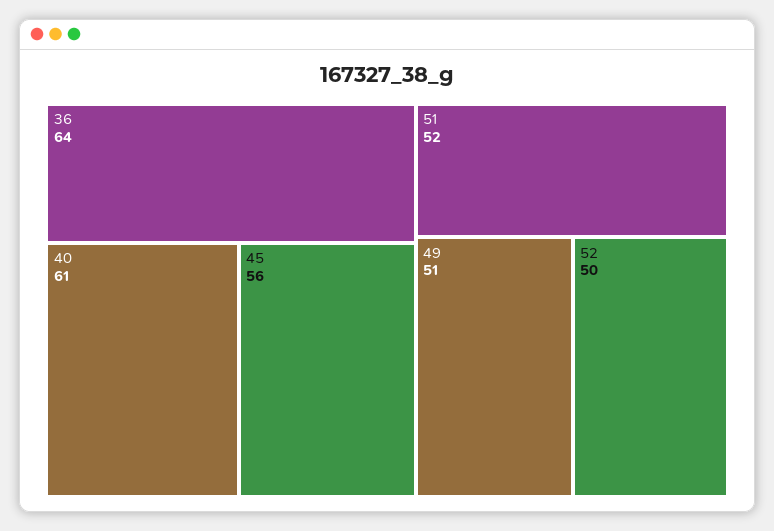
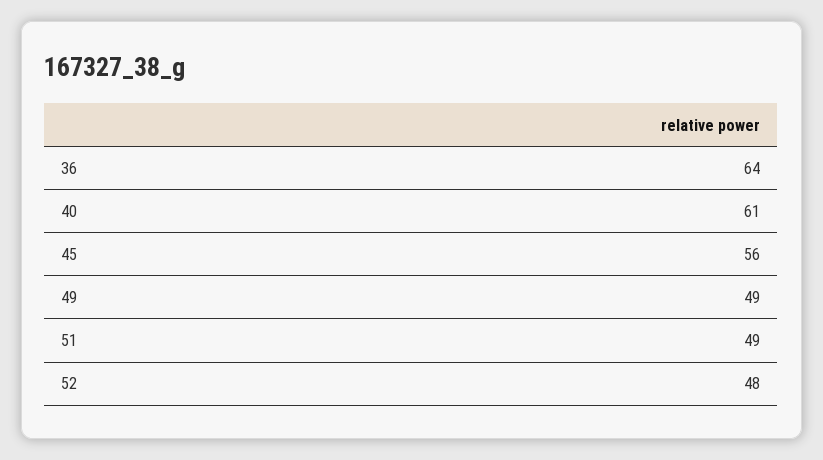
51: 52 -> 49
49: 51 -> 49
52: 50 -> 48

